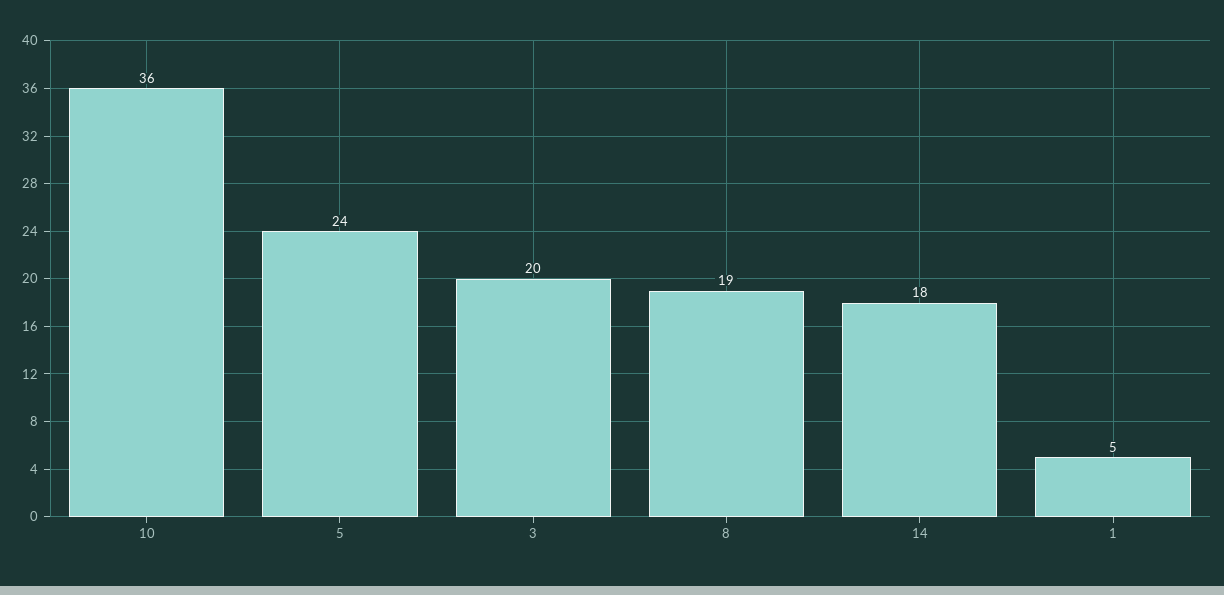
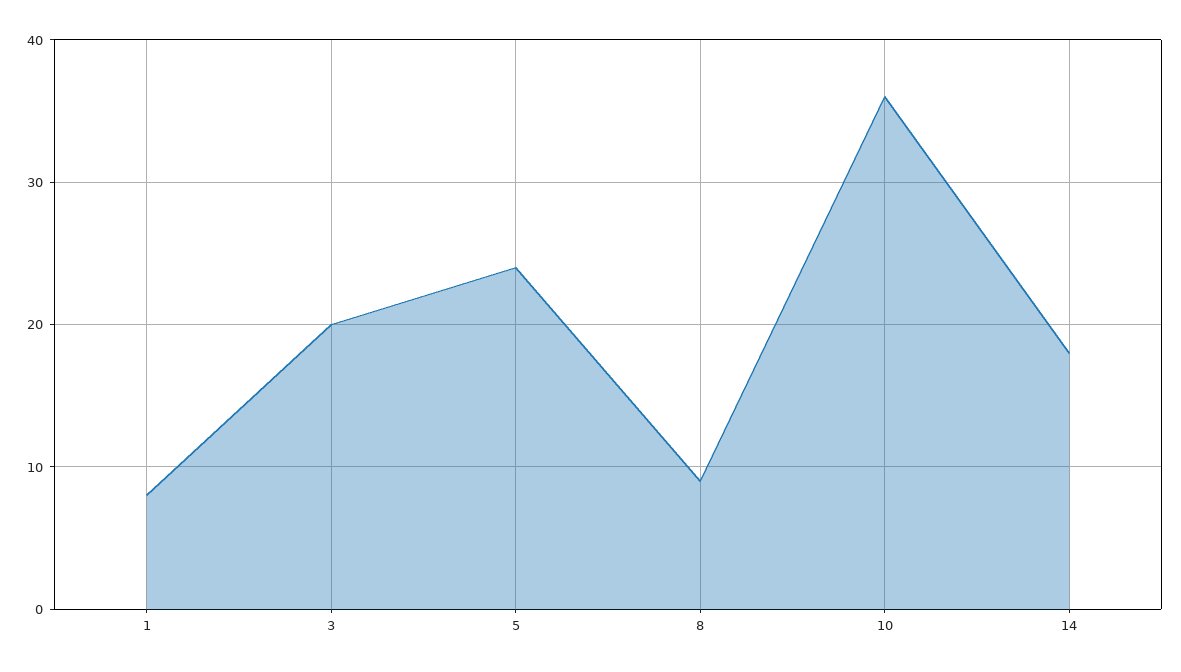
8: 19 -> 9
1: 5 -> 8

